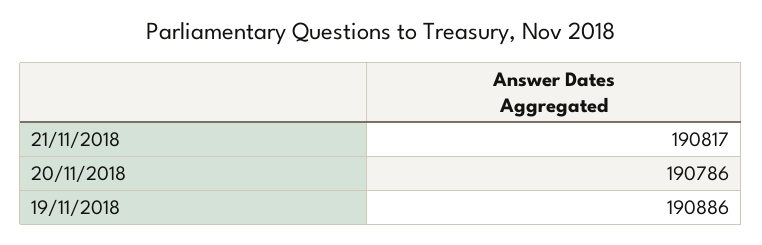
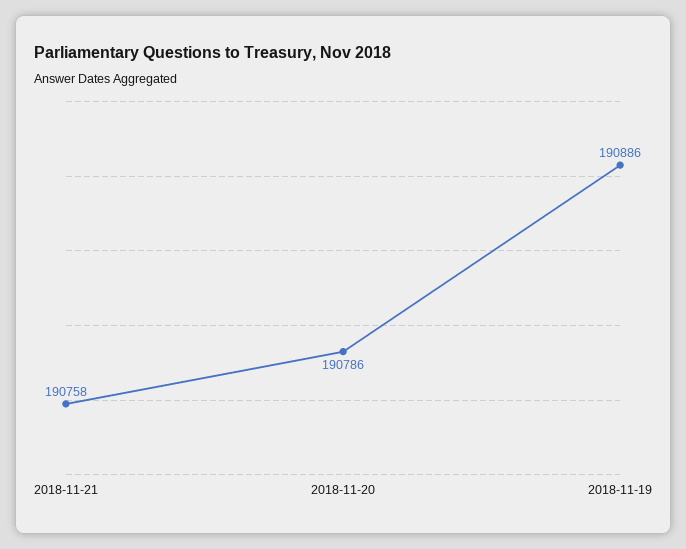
21/11/2018: 190817 -> 190758

